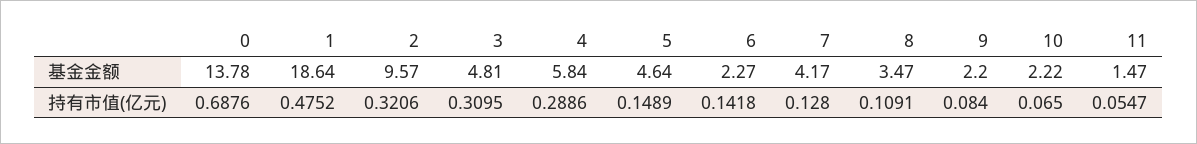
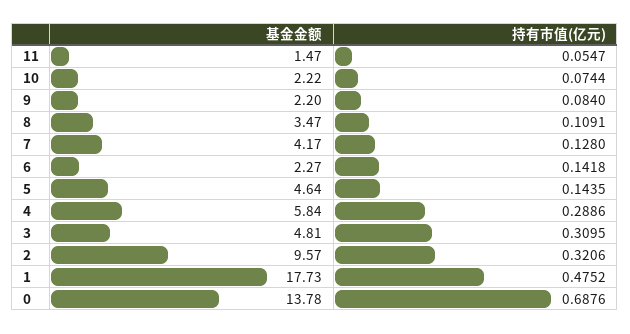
1, 基金金额: 18.64 -> 17.73
5, 持有市值(亿元): 0.1489 -> 0.1435
10, 持有市值(亿元): 0.065 -> 0.0744

